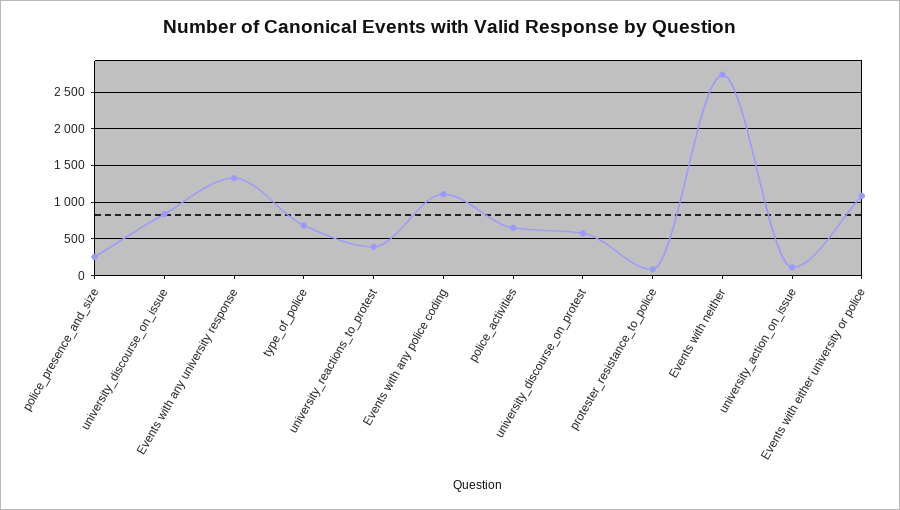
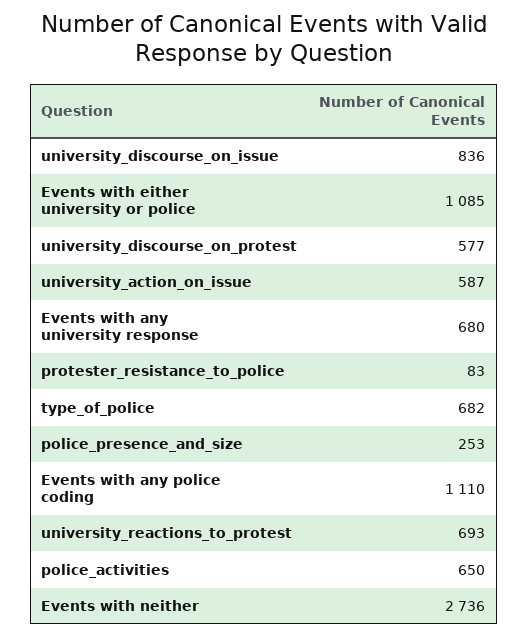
Events with any university response: 1300 -> 680
university_reactions_to_protest: 400 -> 693
university_action_on_issue: 100 -> 587

